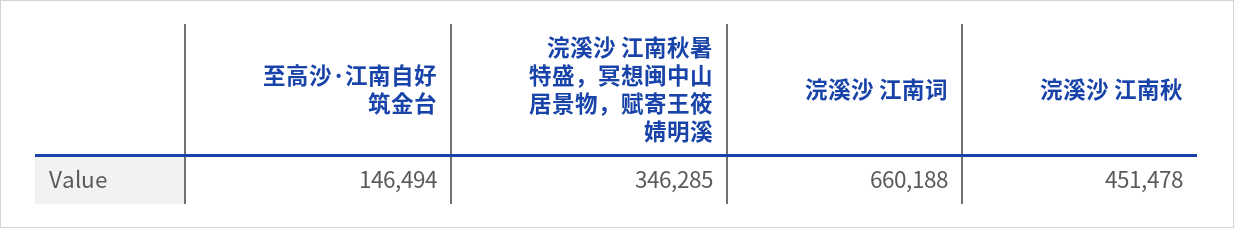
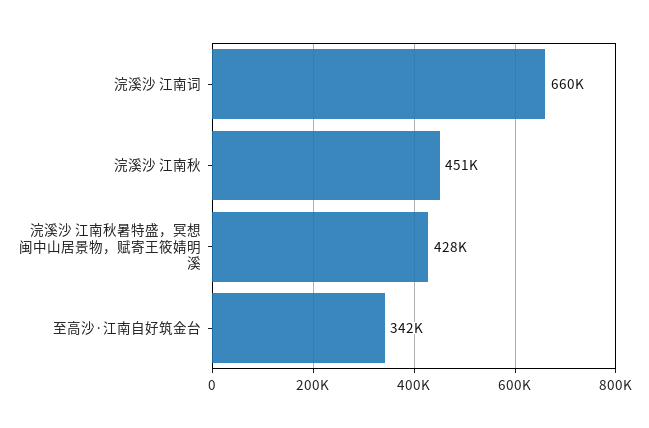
至高沙·江南自好筑金台: 146494 -> 342000
浣溪沙 江南秋暑特盛，冥想闽中山居景物，赋寄王筱婧明溪: 346285 -> 428000

